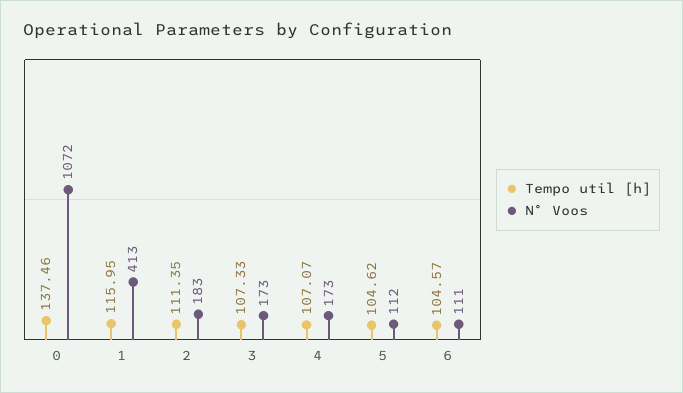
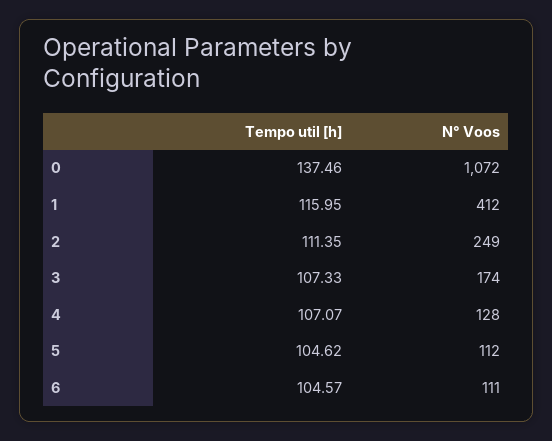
N° Voos, 1: 413 -> 412
N° Voos, 2: 183 -> 249
N° Voos, 3: 173 -> 174
N° Voos, 4: 173 -> 128

